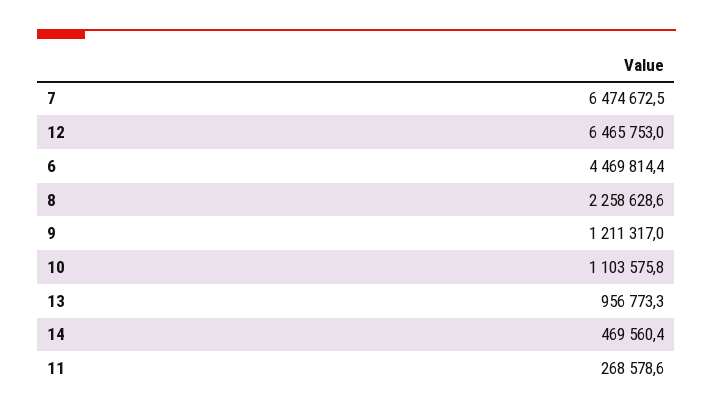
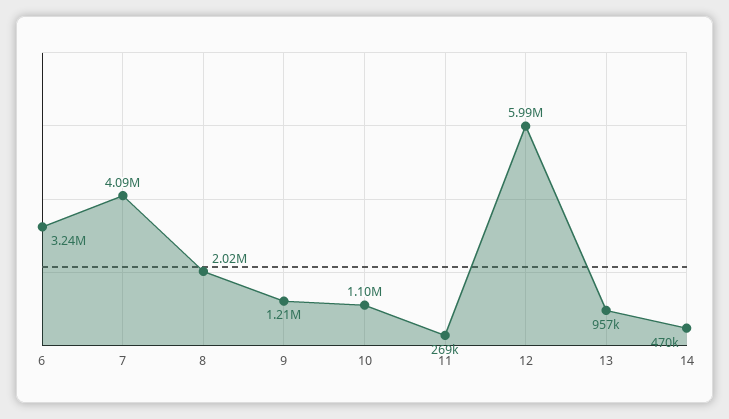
7: 6474672.5 -> 4090000
12: 6465753 -> 5990000
6: 4469814.4 -> 3240000
8: 2258628.6 -> 2020000

